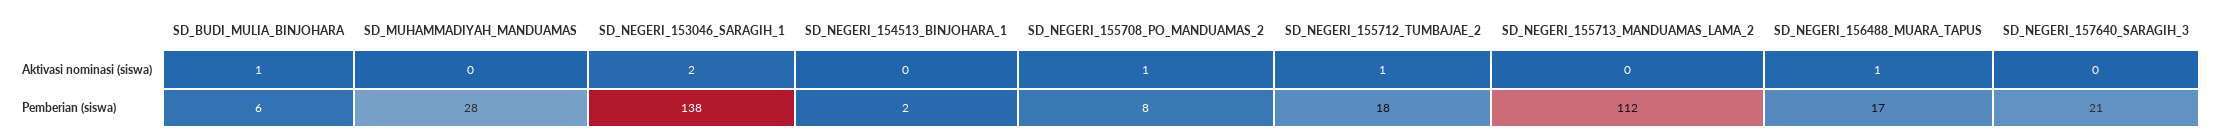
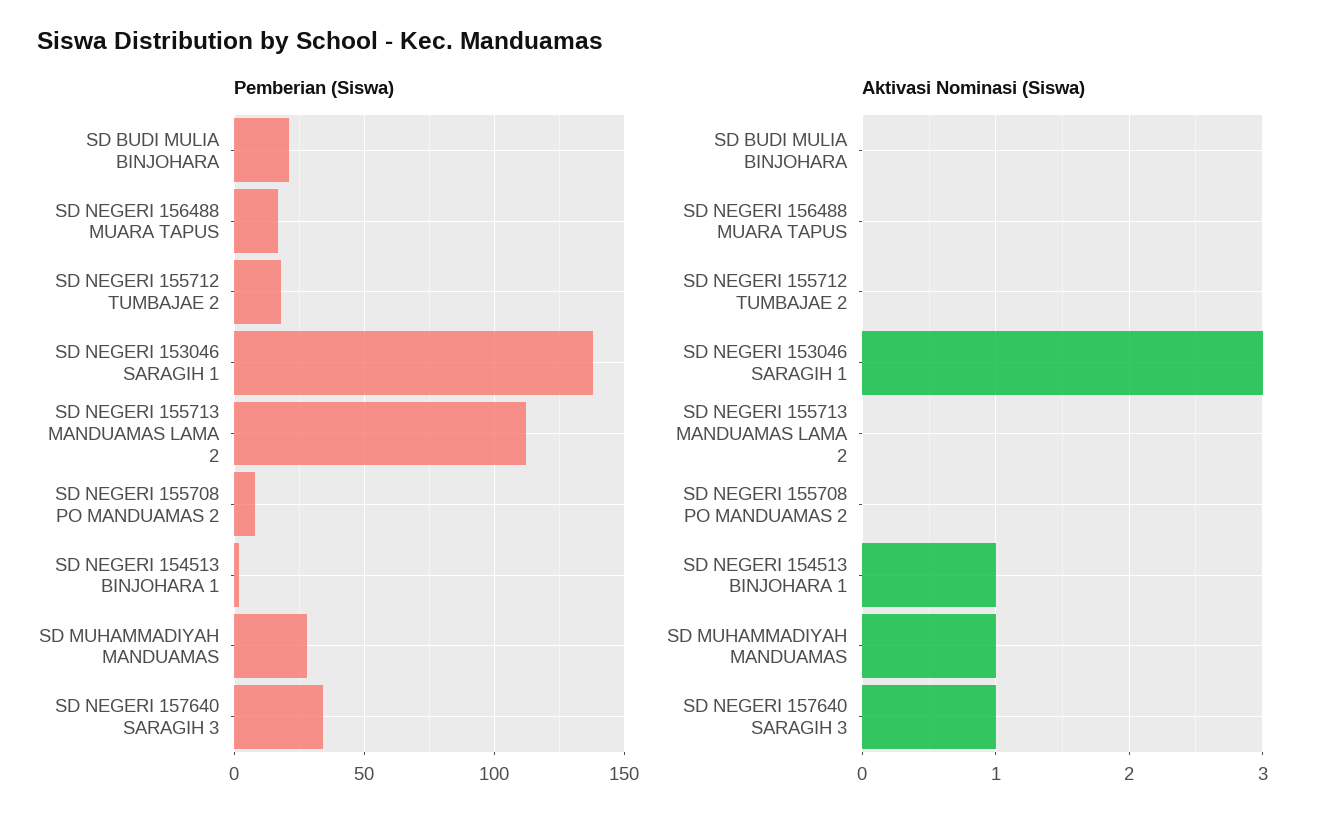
Aktivasi nominasi (siswa), SD_BUDI_MULIA_BINJOHARA: 1 -> 0
Aktivasi nominasi (siswa), SD_MUHAMMADIYAH_MANDUAMAS: 0 -> 1
Aktivasi nominasi (siswa), SD_NEGERI_153046_SARAGIH_1: 2 -> 3
Aktivasi nominasi (siswa), SD_NEGERI_154513_BINJOHARA_1: 0 -> 1
Aktivasi nominasi (siswa), SD_NEGERI_155708_PO_MANDUAMAS_2: 1 -> 0
Aktivasi nominasi (siswa), SD_NEGERI_155712_TUMBAJAE_2: 1 -> 0
Aktivasi nominasi (siswa), SD_NEGERI_156488_MUARA_TAPUS: 1 -> 0
Aktivasi nominasi (siswa), SD_NEGERI_157640_SARAGIH_3: 0 -> 1
Pemberian (siswa), SD_BUDI_MULIA_BINJOHARA: 6 -> 20
Pemberian (siswa), SD_NEGERI_157640_SARAGIH_3: 21 -> 35

